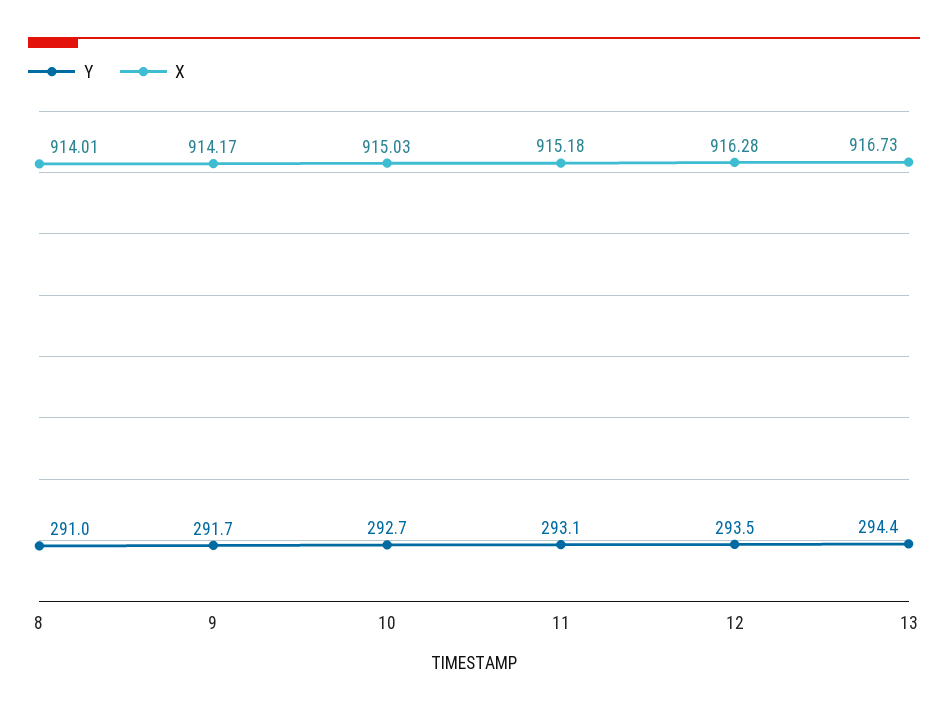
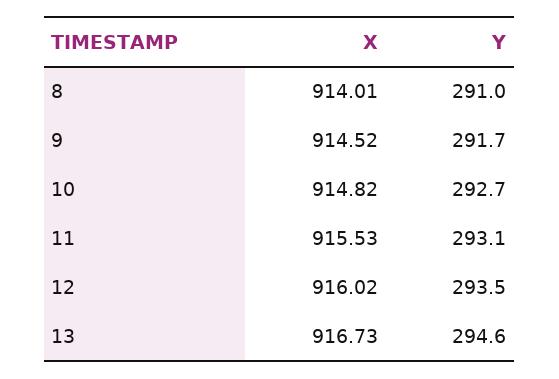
X, 9: 914.17 -> 914.52
X, 10: 915.03 -> 914.82
X, 11: 915.18 -> 915.53
X, 12: 916.28 -> 916.02
Y, 13: 294.4 -> 294.6

